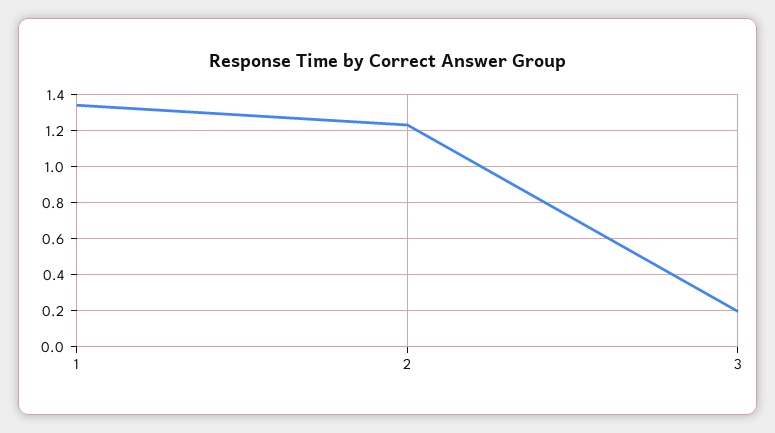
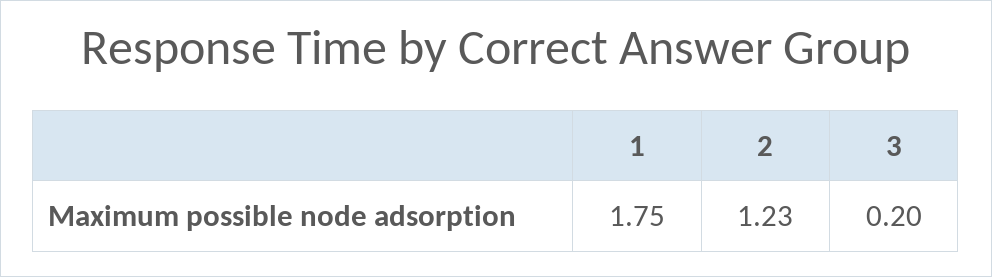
1: 1.35 -> 1.75

